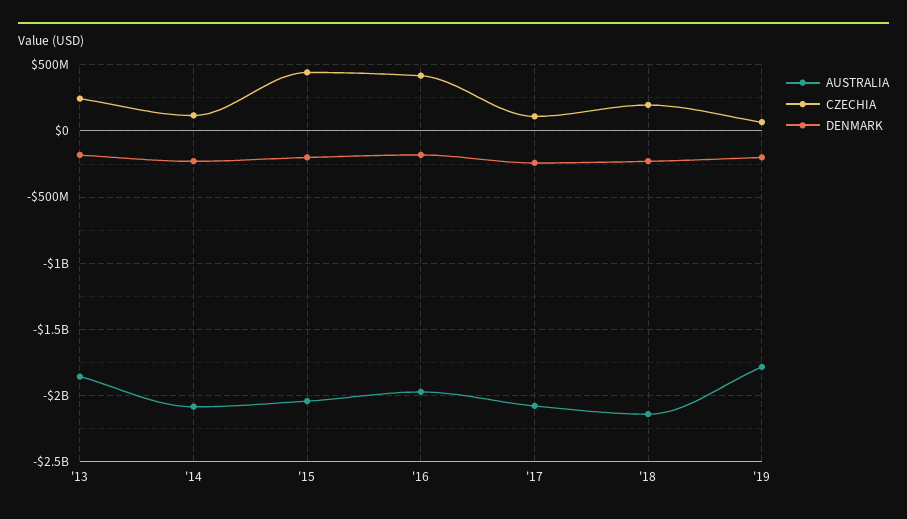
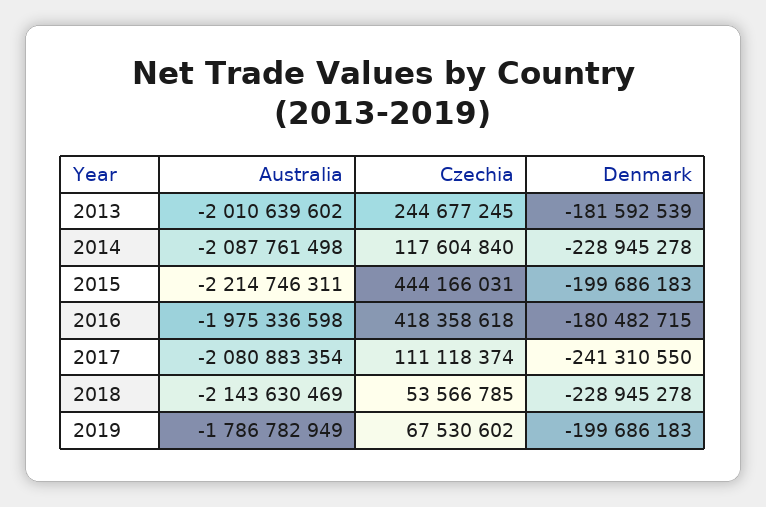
AUSTRALIA, '13: -1850000000 -> -2010639602
AUSTRALIA, '15: -2050000000 -> -2214746311
CZECHIA, '18: 200000000 -> 53566785

